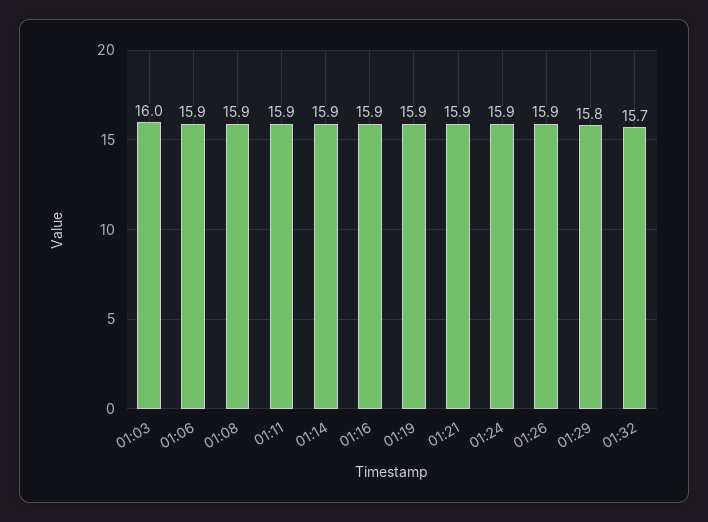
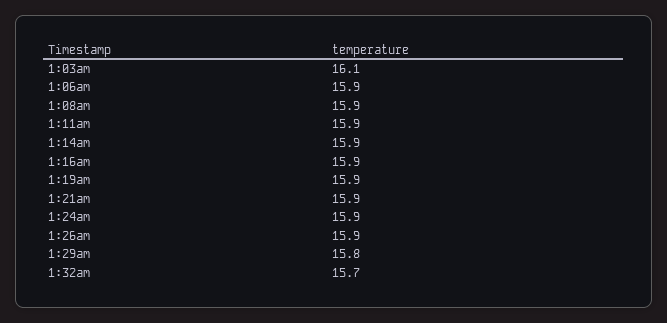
01:03: 16 -> 16.1

